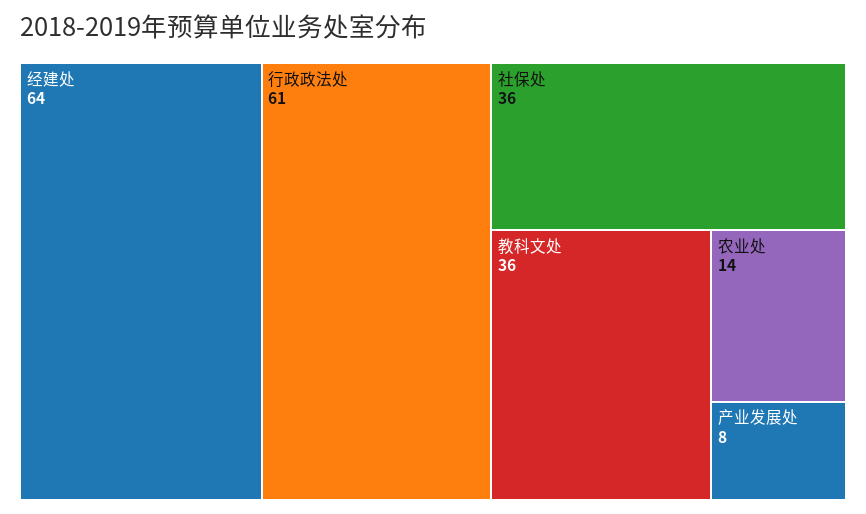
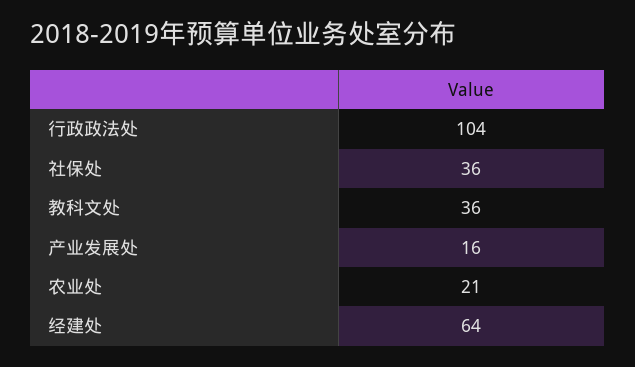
行政政法处: 61 -> 104
农业处: 14 -> 21
产业发展处: 8 -> 16

